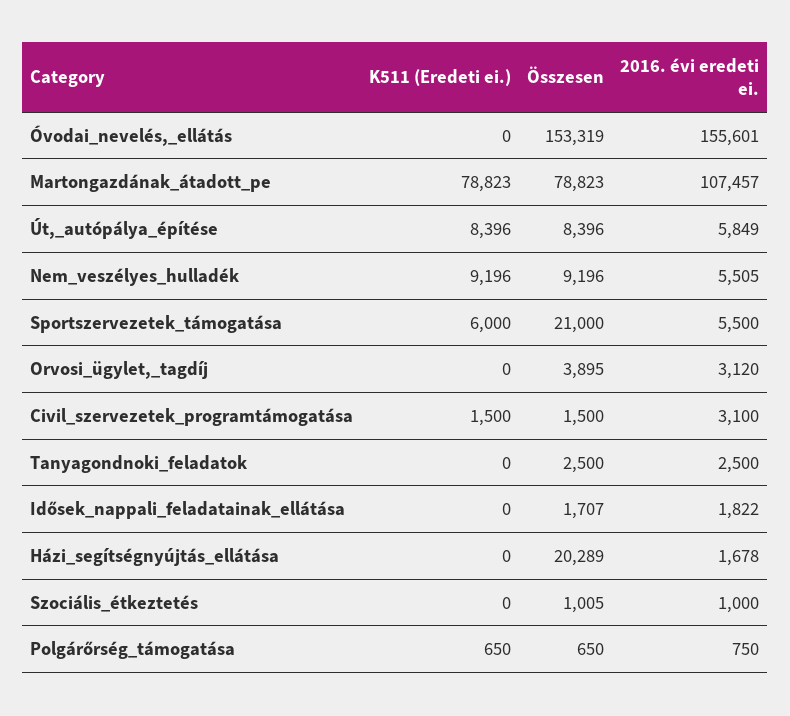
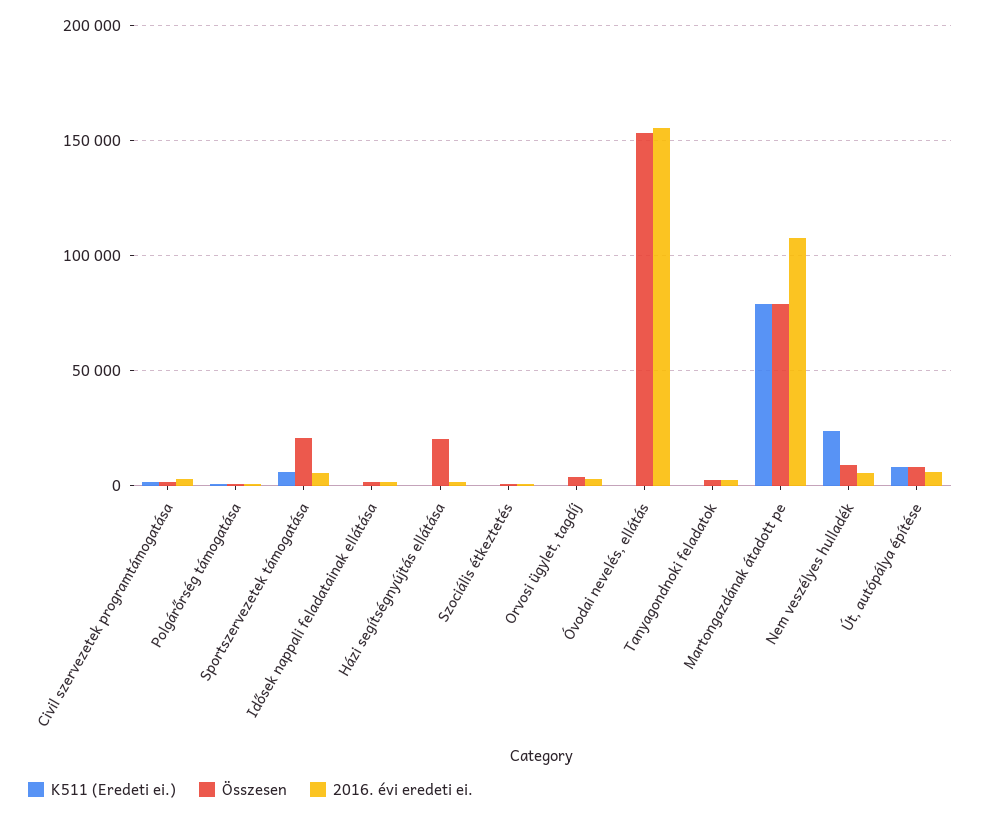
K511 (Eredeti ei.), Nem_veszélyes_hulladék: 9196 -> 25000

